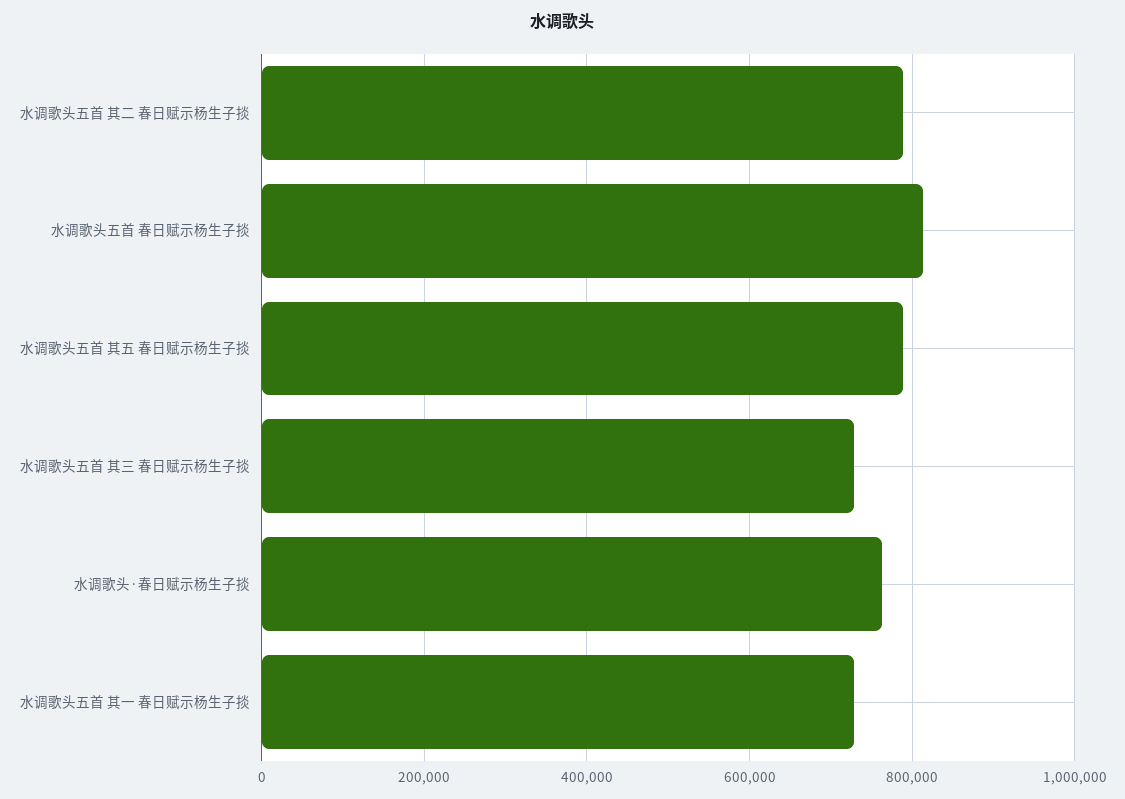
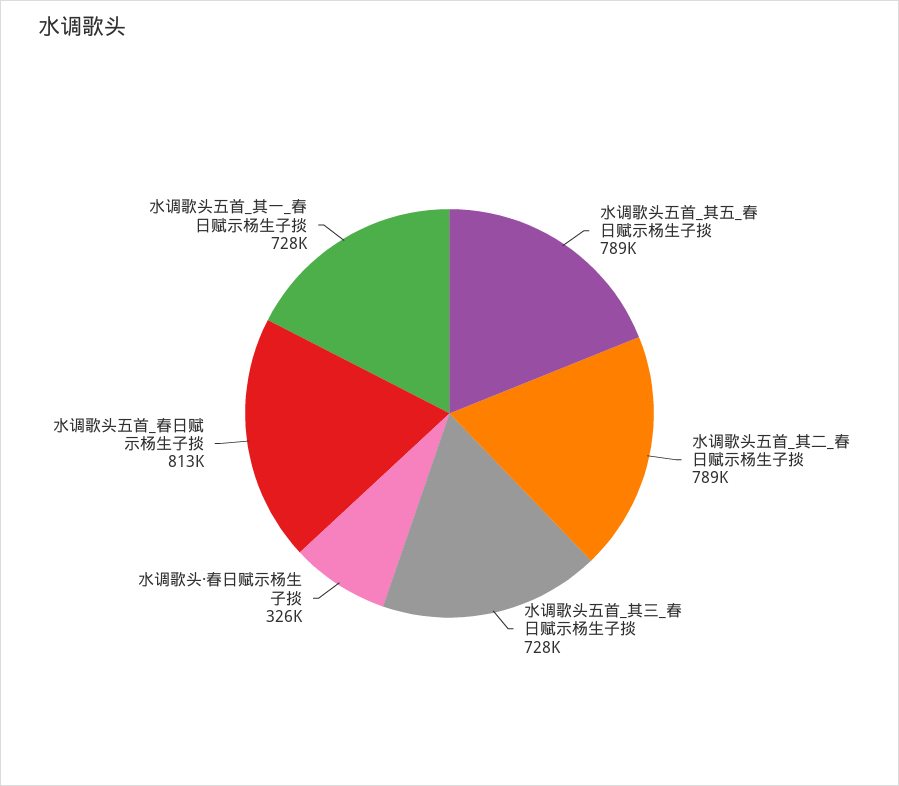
水调歌头·春日赋示杨生子掞: 760000 -> 326000

